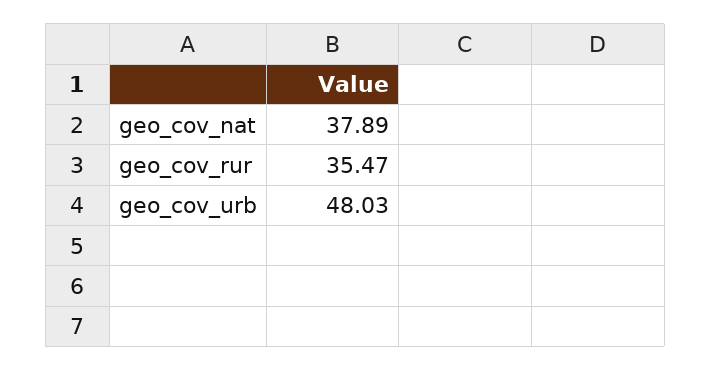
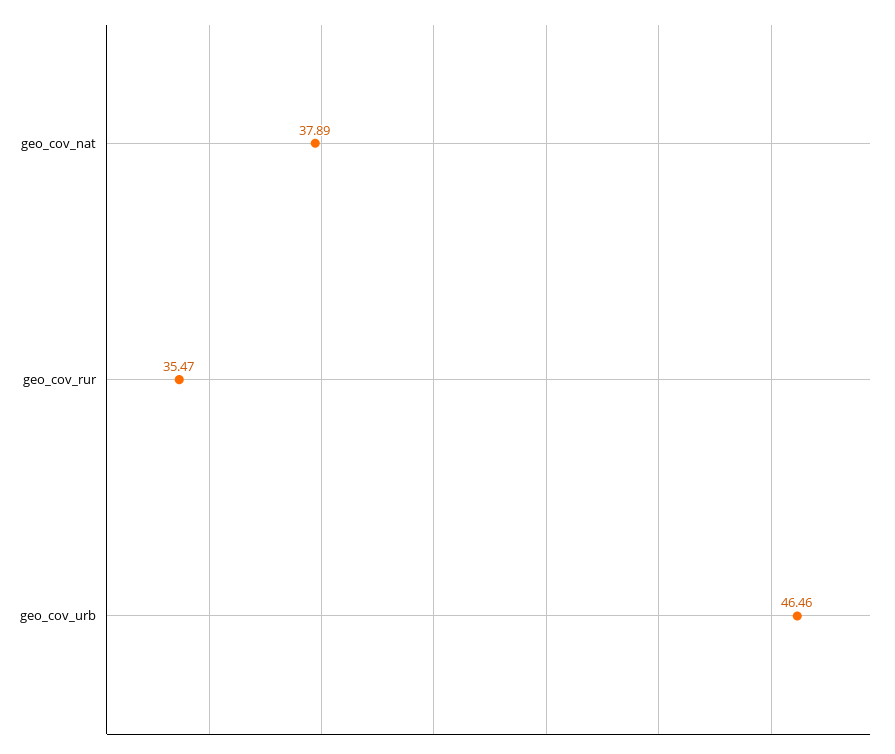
geo_cov_urb: 48.03 -> 46.46

